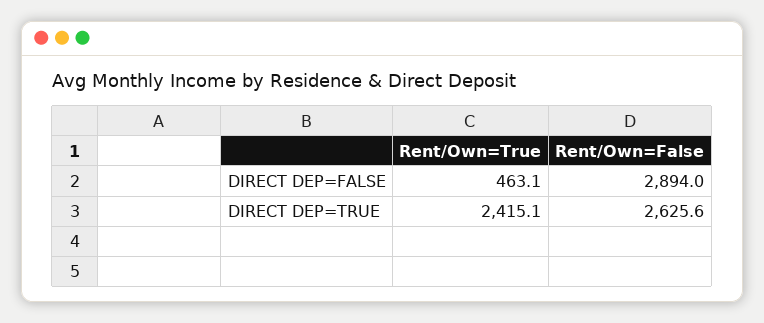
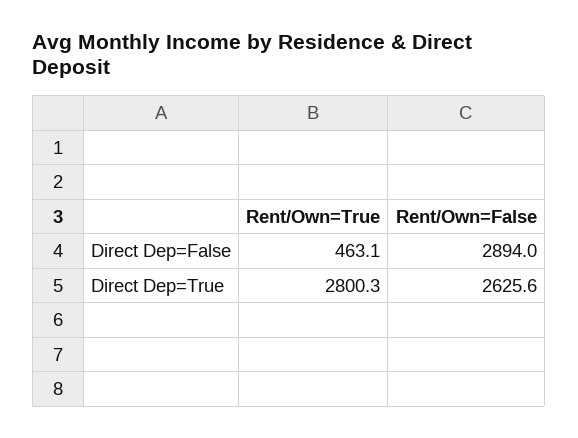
Rent/Own=True, DIRECT DEP=TRUE: 2415.1 -> 2800.3

